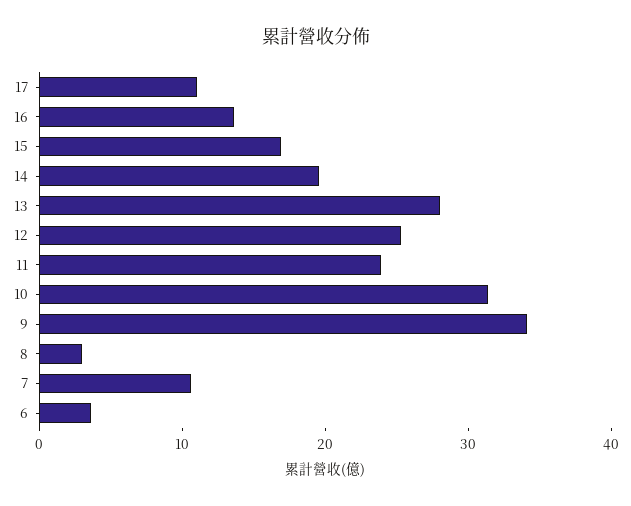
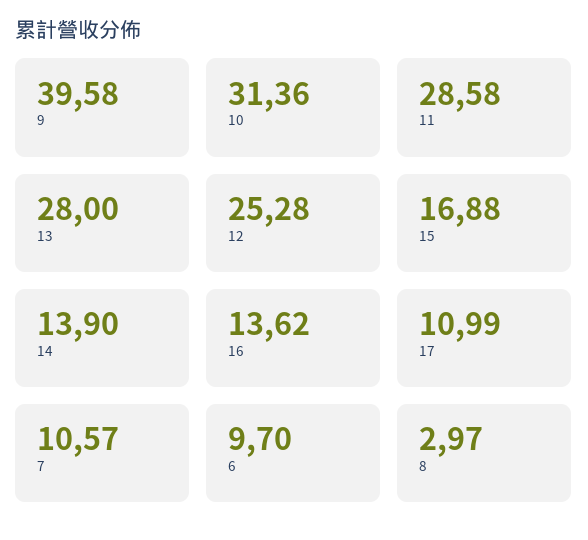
14: 20 -> 13.9
11: 24 -> 28.58
9: 34 -> 39.58
6: 4 -> 9.7

